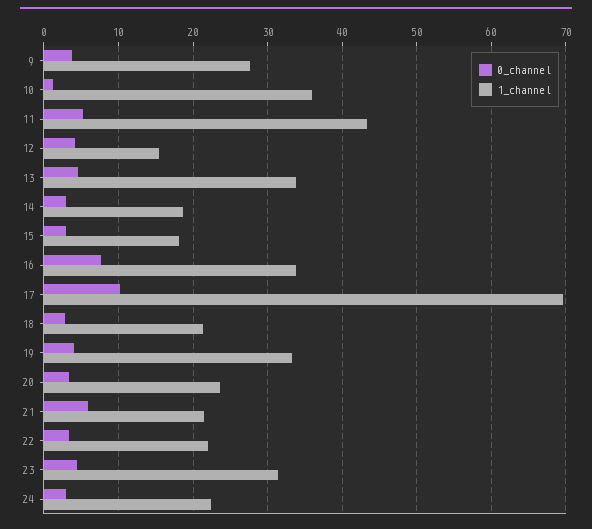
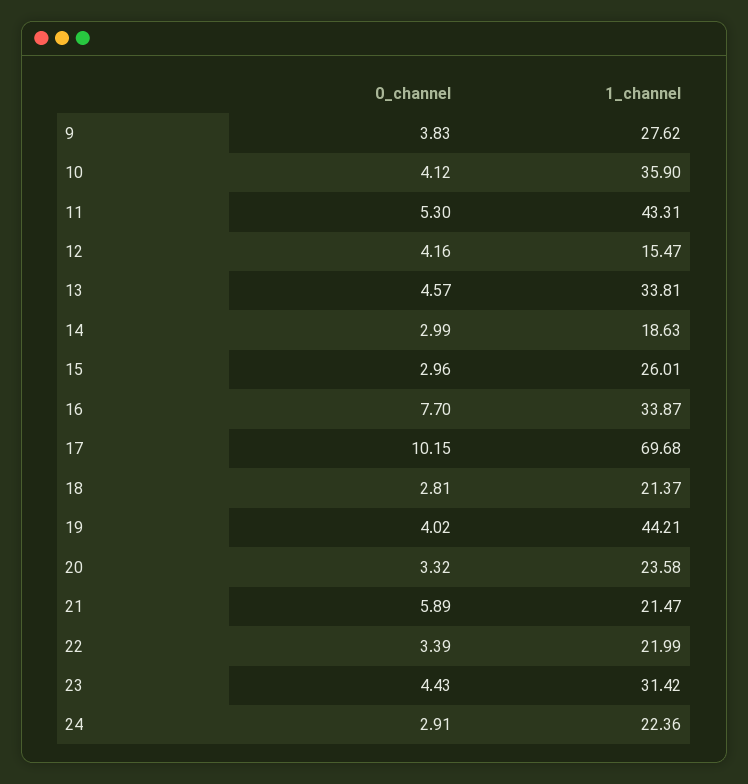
0_channel, 10: 1 -> 4.12
1_channel, 15: 18 -> 26.01
1_channel, 19: 33 -> 44.21

